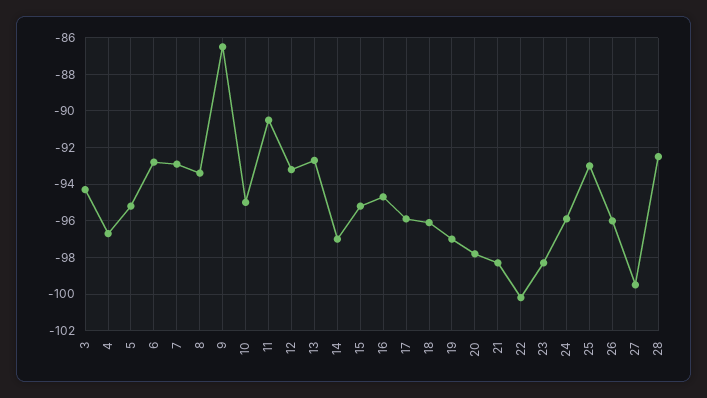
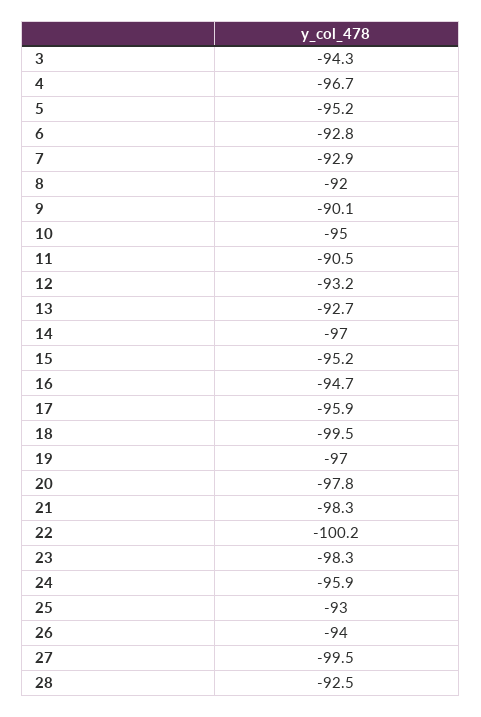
8: -93.5 -> -92
9: -86.5 -> -90.1
18: -96 -> -99.5
26: -96 -> -94

